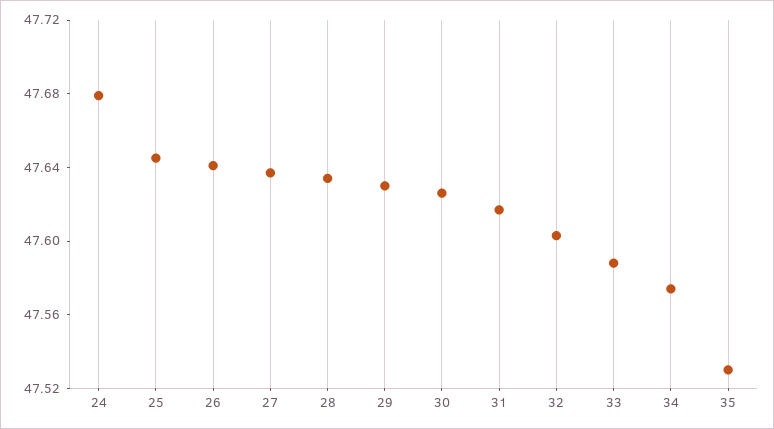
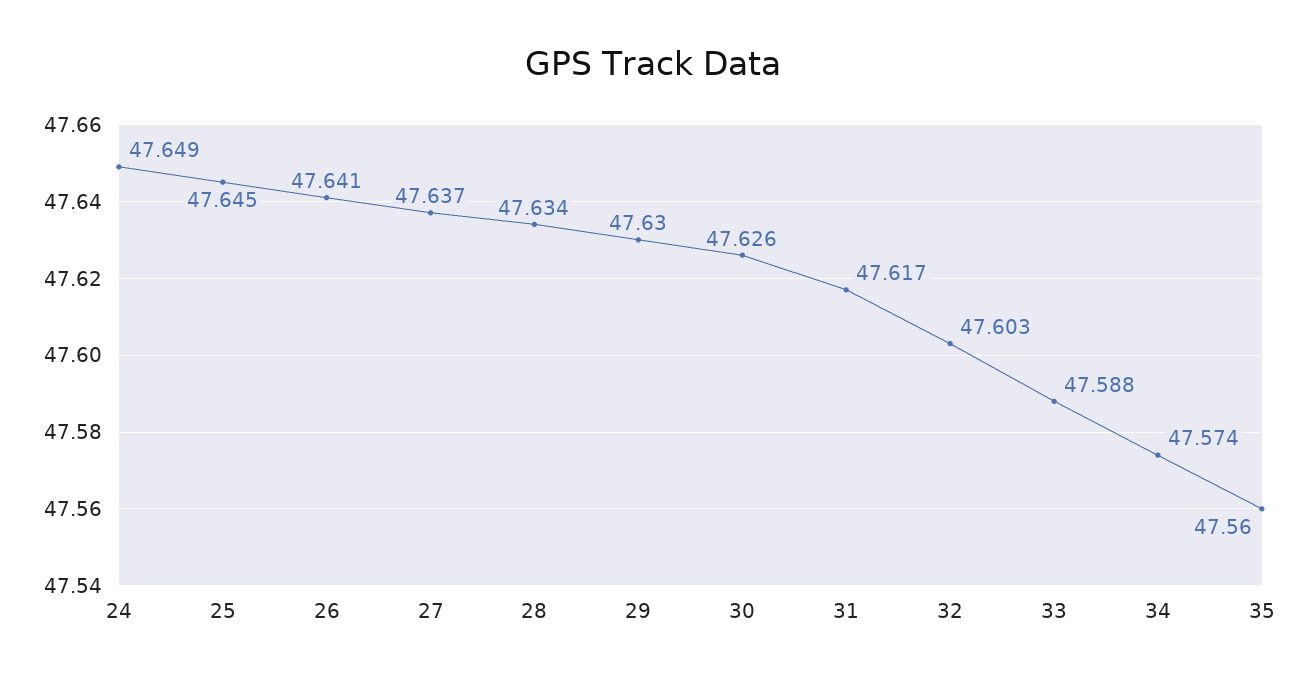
24: 47.68 -> 47.649
35: 47.53 -> 47.56

